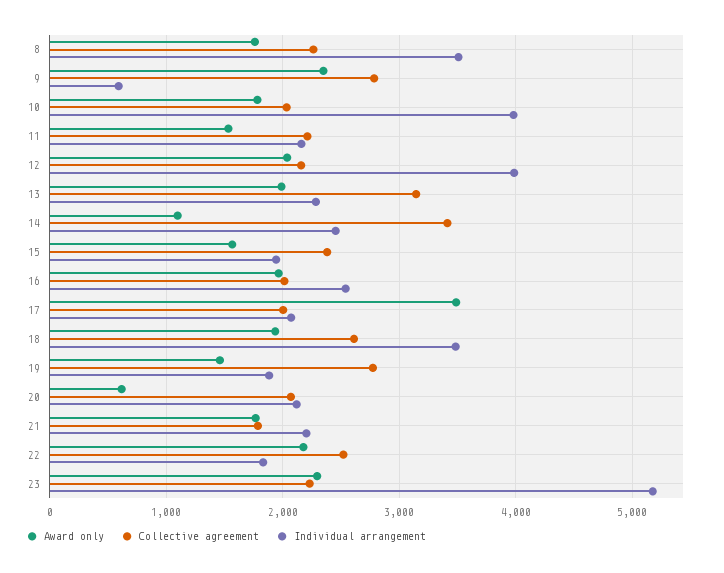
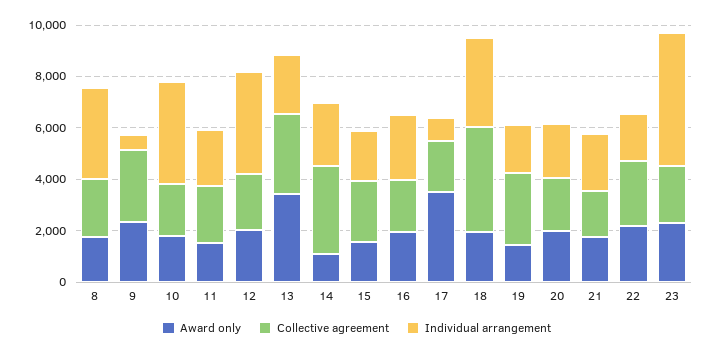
Award only, 13: 2000 -> 3500
Individual arrangement, 17: 2100 -> 1000
Collective agreement, 18: 2600 -> 4000
Award only, 20: 600 -> 2000

